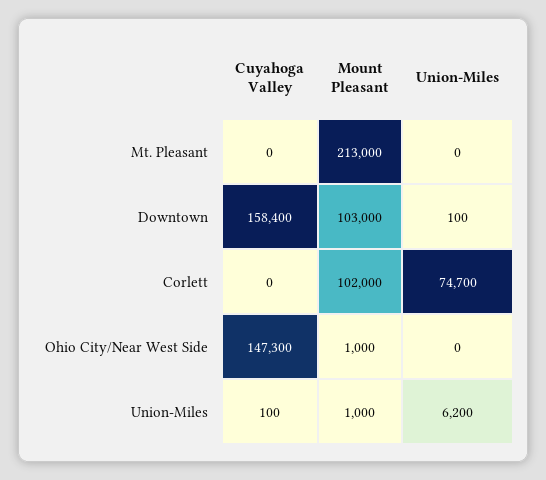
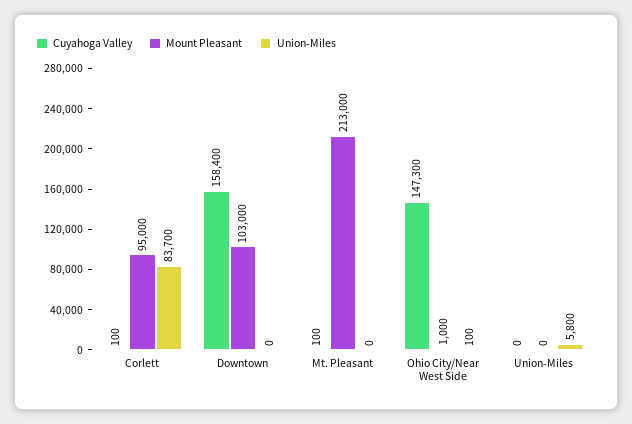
Cuyahoga Valley, Mt. Pleasant: 0 -> 100
Union-Miles, Downtown: 100 -> 0
Cuyahoga Valley, Corlett: 0 -> 100
Mount Pleasant, Corlett: 102000 -> 95000
Union-Miles, Corlett: 74700 -> 83700
Union-Miles, Ohio City/Near West Side: 0 -> 100
Cuyahoga Valley, Union-Miles: 100 -> 0
Mount Pleasant, Union-Miles: 1000 -> 0
Union-Miles, Union-Miles: 6200 -> 5800

